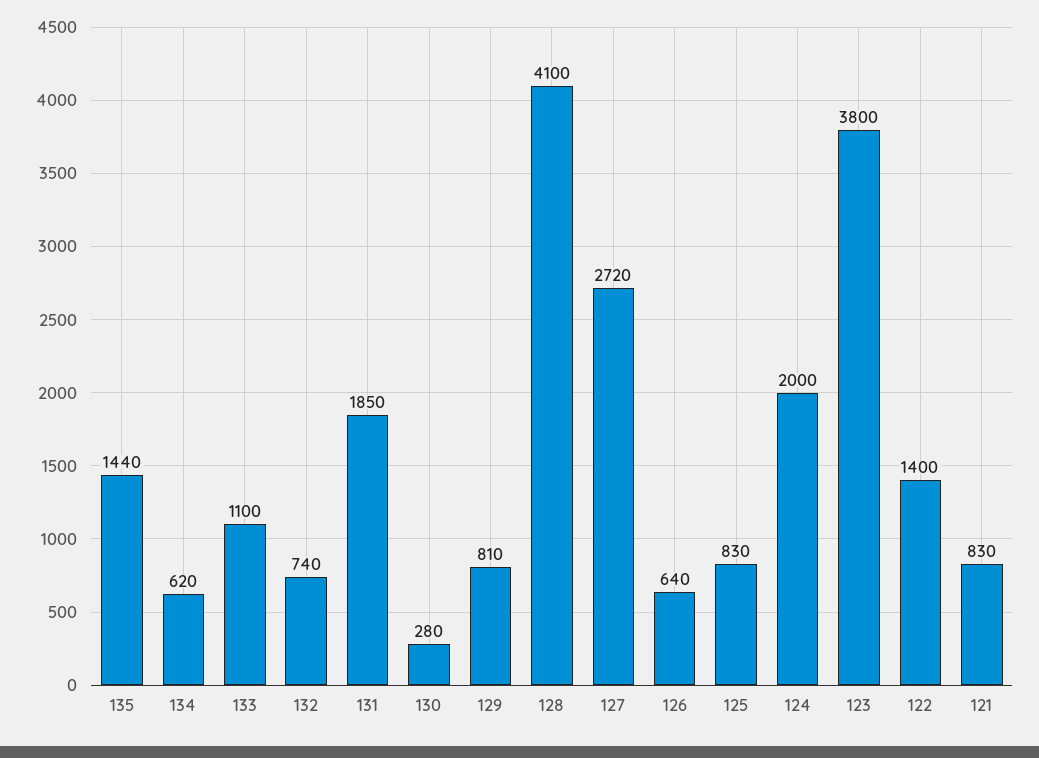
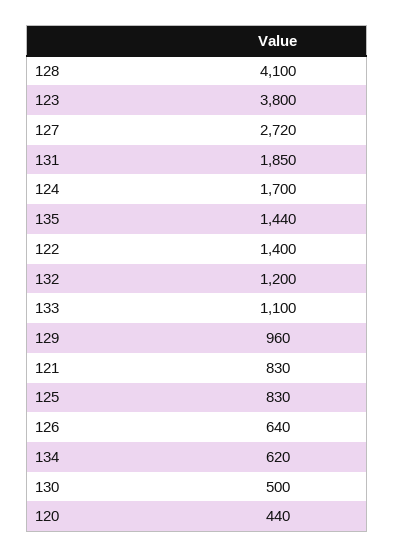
132: 740 -> 1200
130: 280 -> 500
129: 810 -> 960
124: 2000 -> 1700
120: none -> 440

